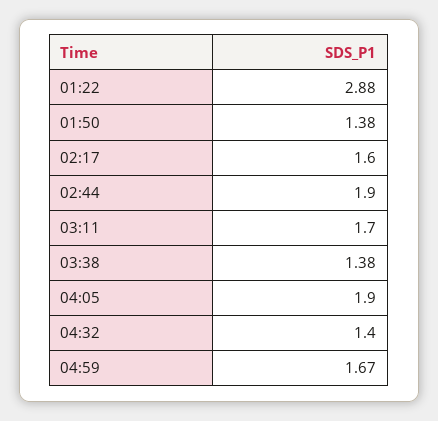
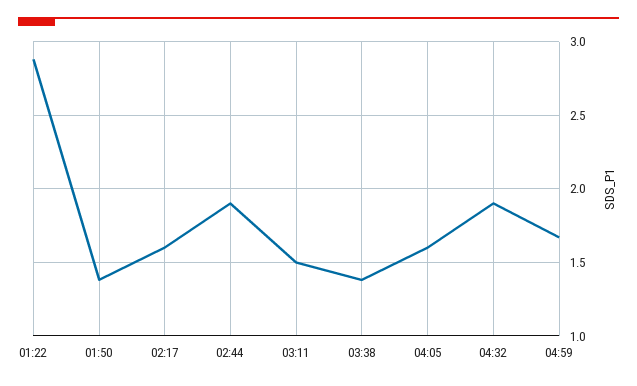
03:11: 1.7 -> 1.5
04:05: 1.9 -> 1.6
04:32: 1.4 -> 1.9

